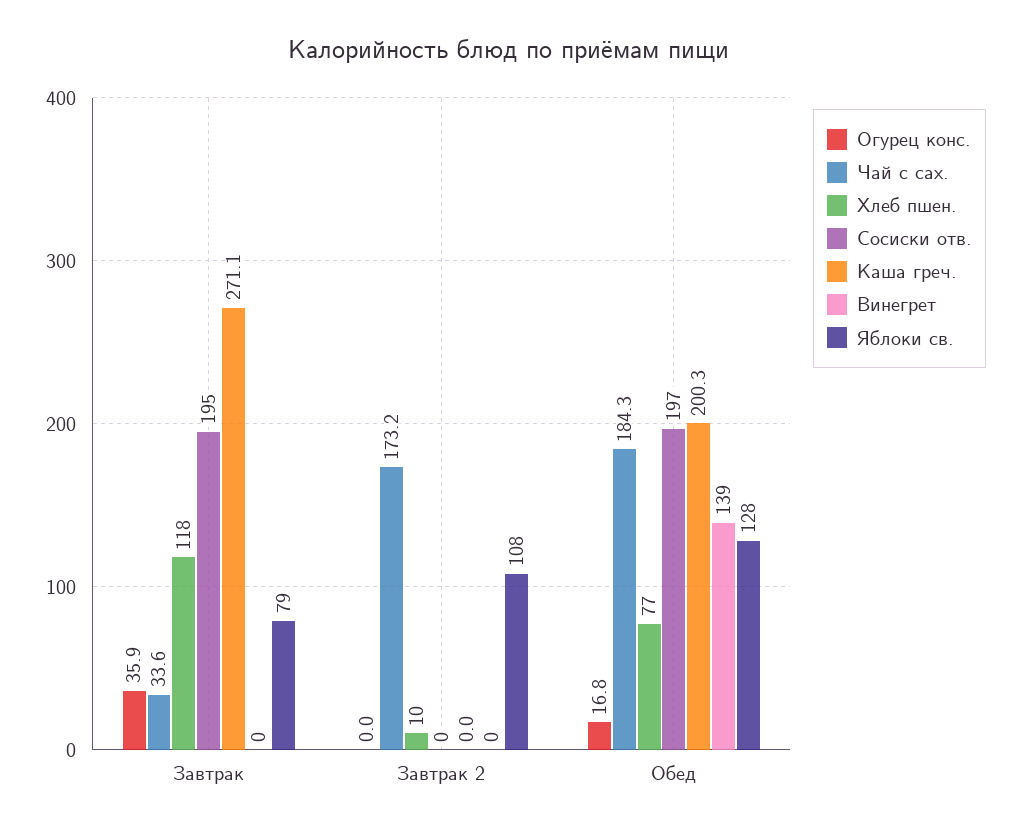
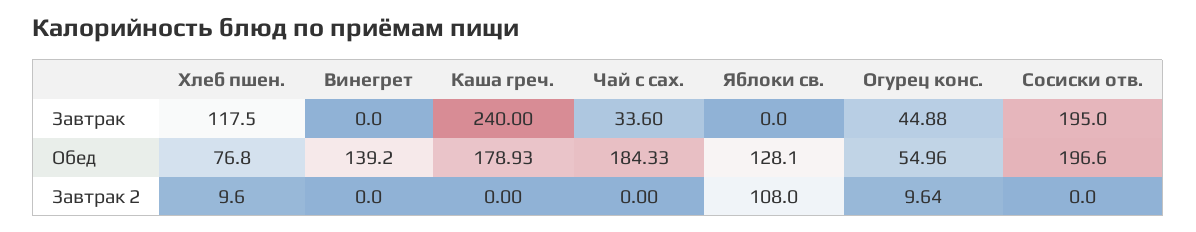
Огурец конс., Завтрак: 35.9 -> 44.88
Каша греч., Завтрак: 271.1 -> 240
Яблоки св., Завтрак: 79 -> 0
Огурец конс., Завтрак 2: 0 -> 9.64
Чай с сах., Завтрак 2: 173.2 -> 0
Огурец конс., Обед: 16.8 -> 54.96
Каша греч., Обед: 200.3 -> 178.93

